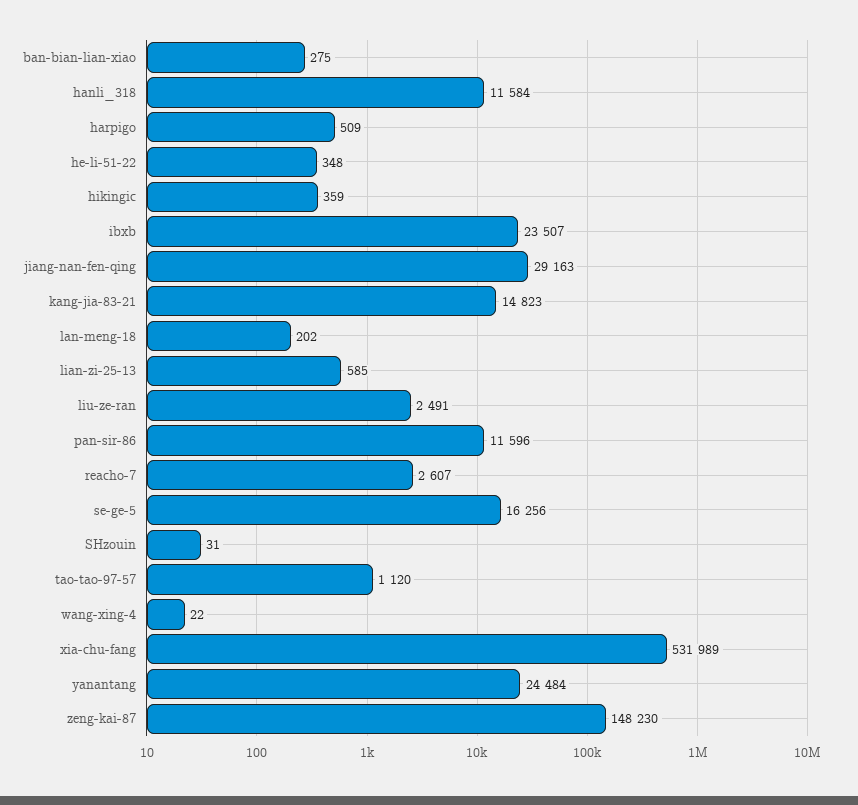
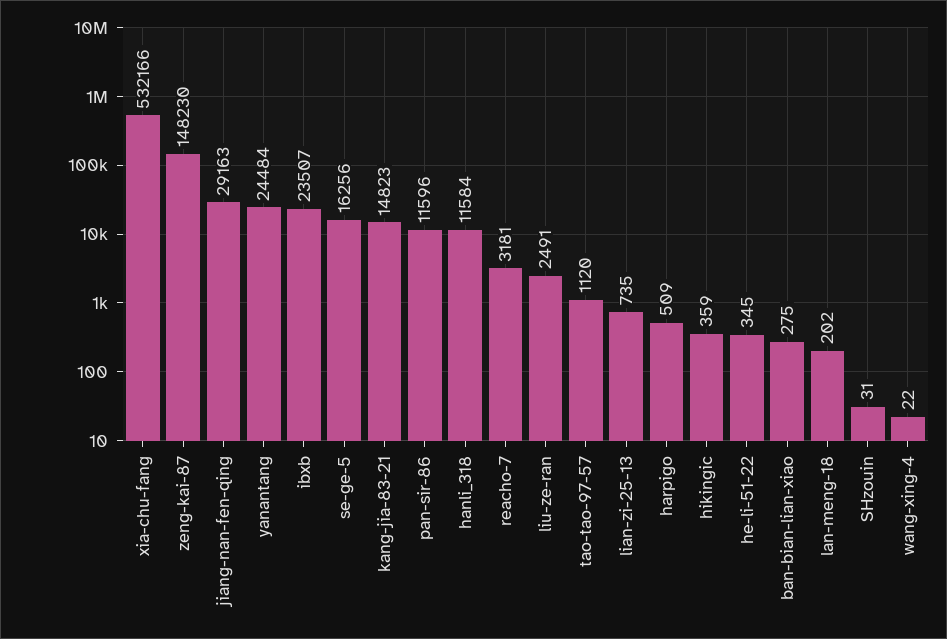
he-li-51-22: 348 -> 345
lian-zi-25-13: 585 -> 735
reacho-7: 2607 -> 3181
xia-chu-fang: 531989 -> 532166

